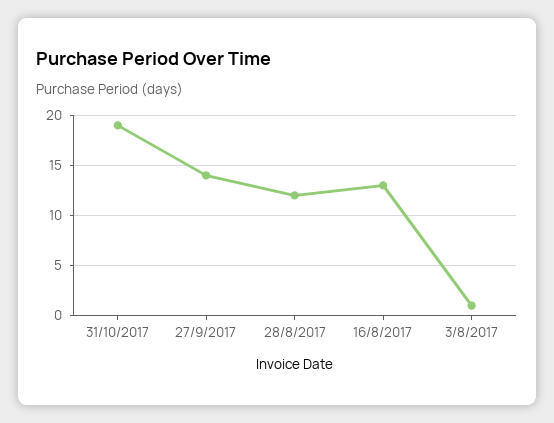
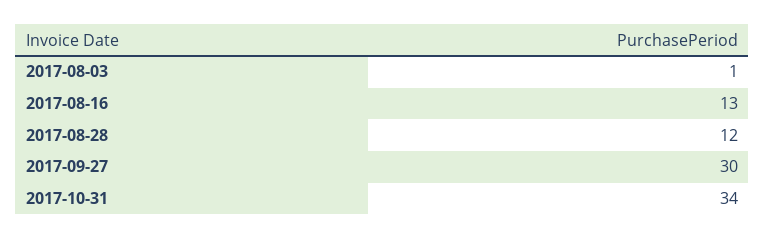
31/10/2017: 19 -> 34
27/9/2017: 14 -> 30

